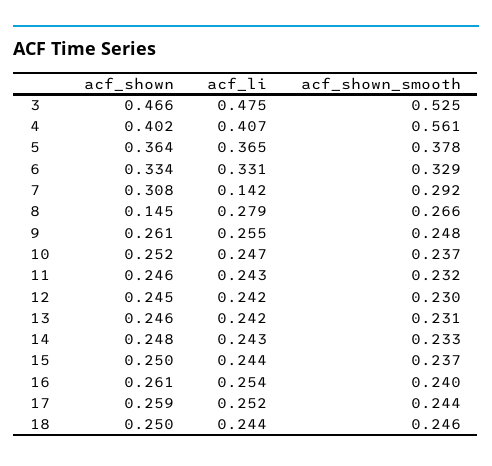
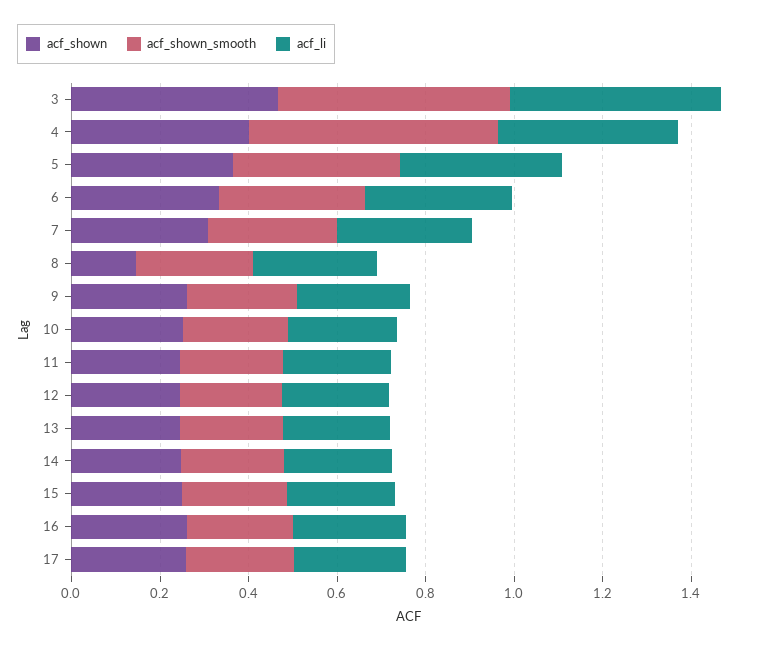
acf_li, 7: 0.142 -> 0.3
acf_shown, 18: 0.25 -> none
acf_li, 18: 0.244 -> none
acf_shown_smooth, 18: 0.246 -> none

